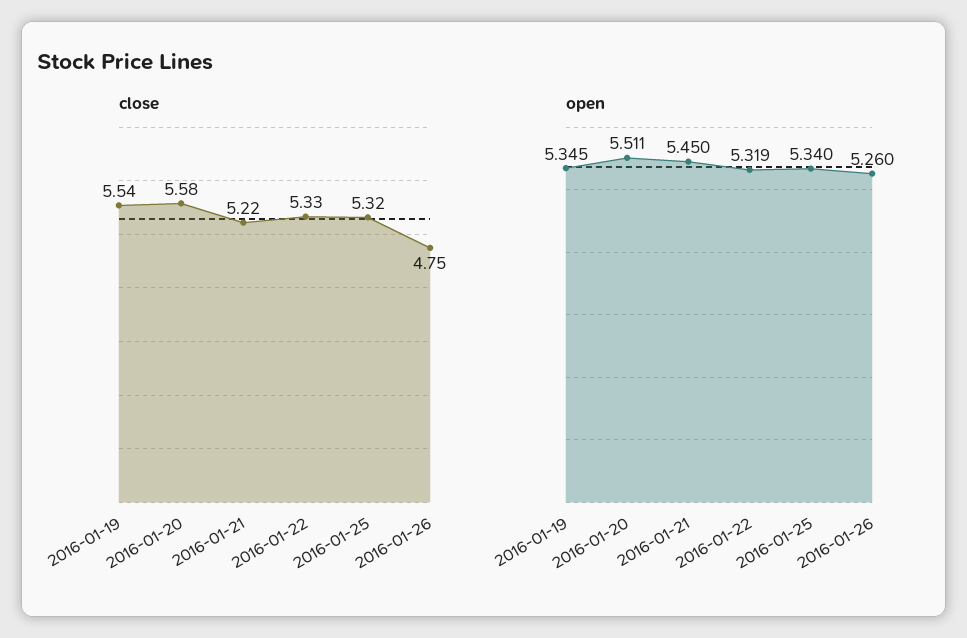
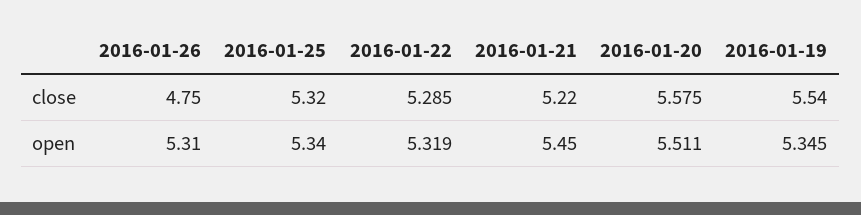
close, 2016-01-22: 5.33 -> 5.285
open, 2016-01-26: 5.26 -> 5.31

